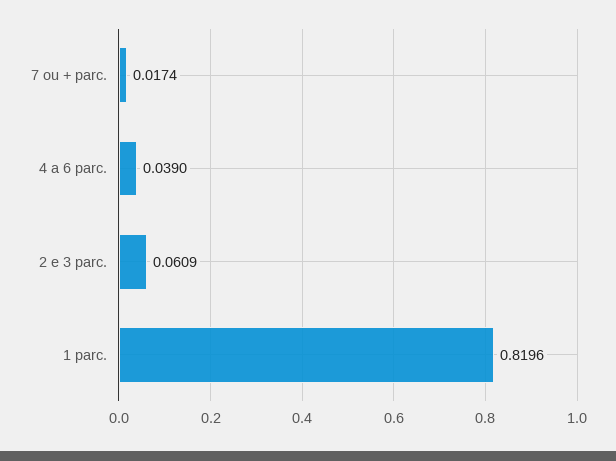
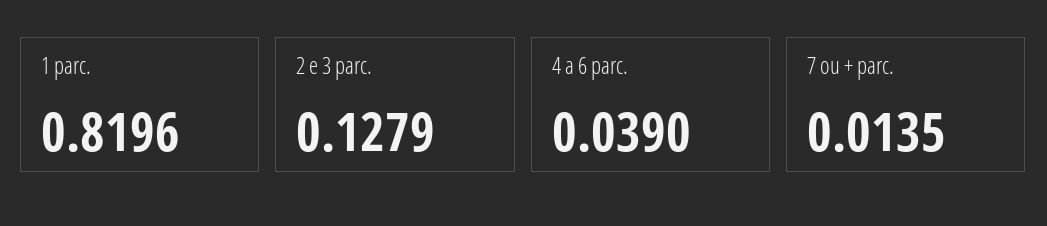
7 ou + parc.: 0.0174 -> 0.0135
2 e 3 parc.: 0.0609 -> 0.1279

